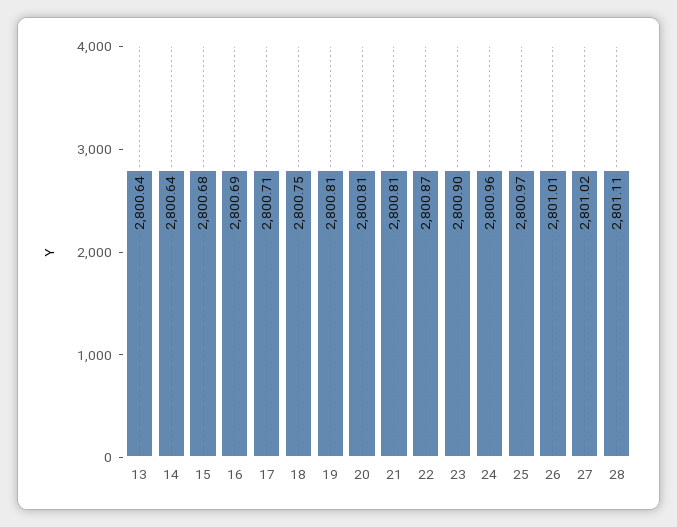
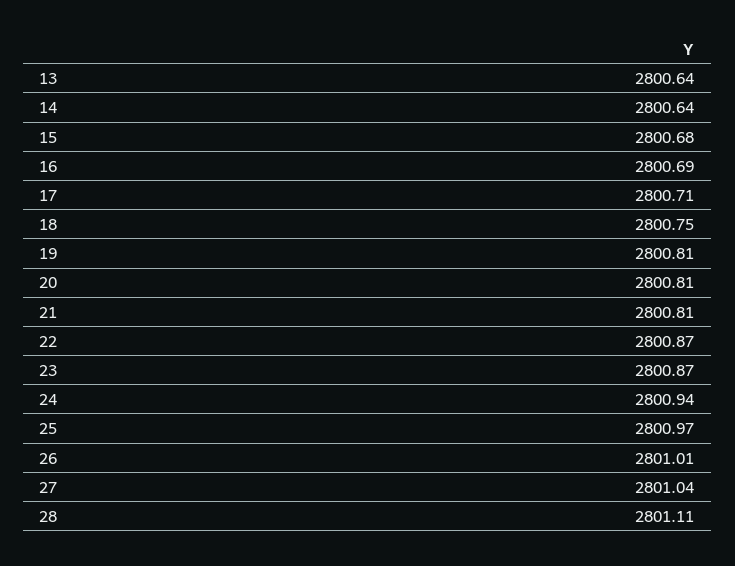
23: 2800.9 -> 2800.87
24: 2800.96 -> 2800.94
27: 2801.02 -> 2801.04

